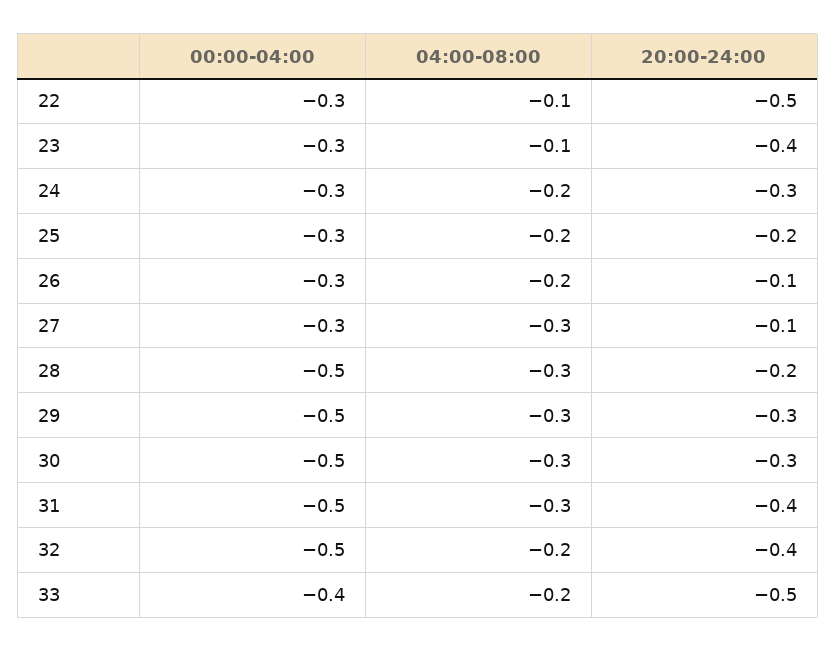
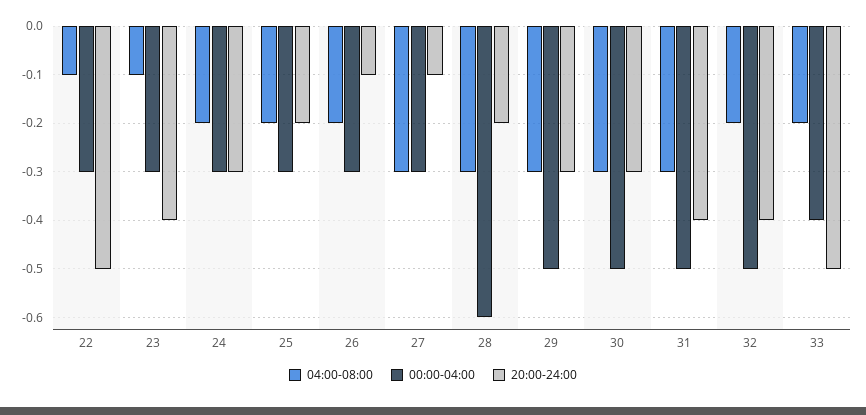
00:00-04:00, 28: -0.5 -> -0.6

